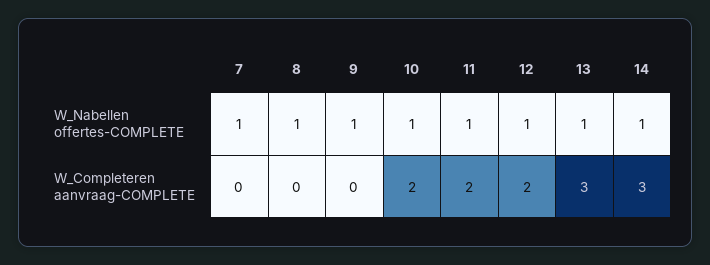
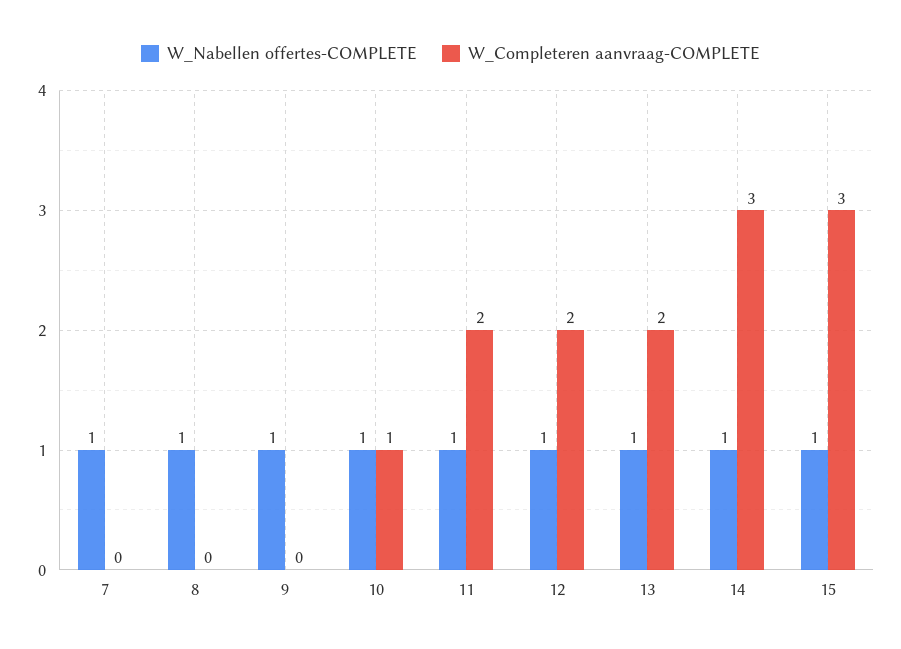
W_Completeren aanvraag-COMPLETE, 10: 2 -> 1
W_Completeren aanvraag-COMPLETE, 13: 3 -> 2
W_Nabellen offertes-COMPLETE, 15: none -> 1
W_Completeren aanvraag-COMPLETE, 15: none -> 3

